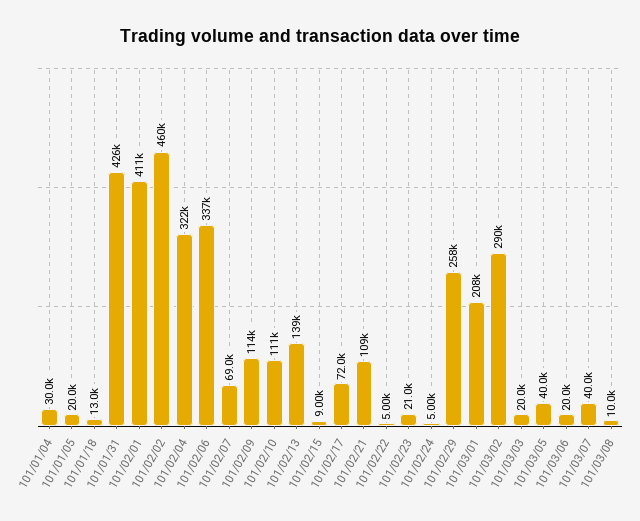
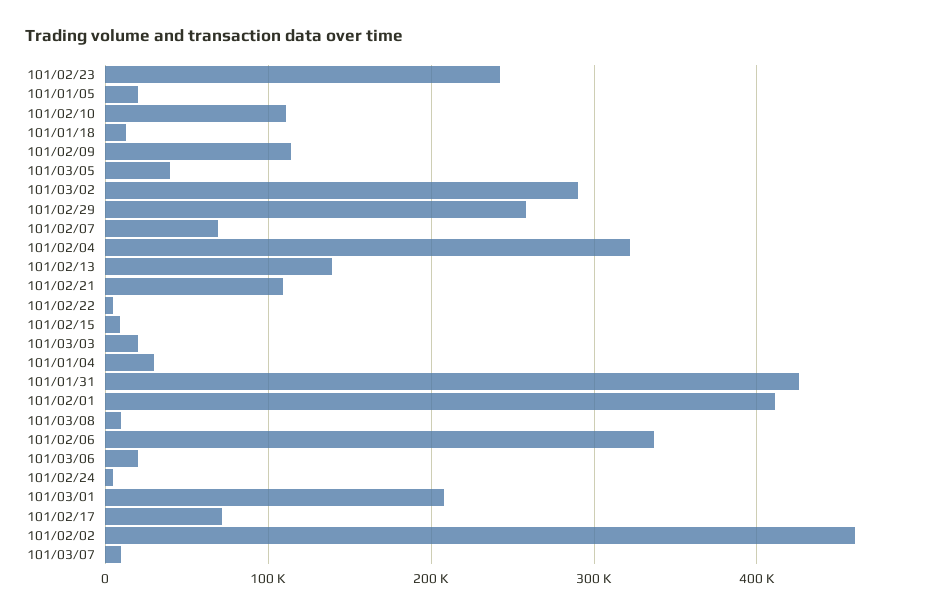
101/02/23: 21000 -> 240000
101/03/07: 40000 -> 10000

